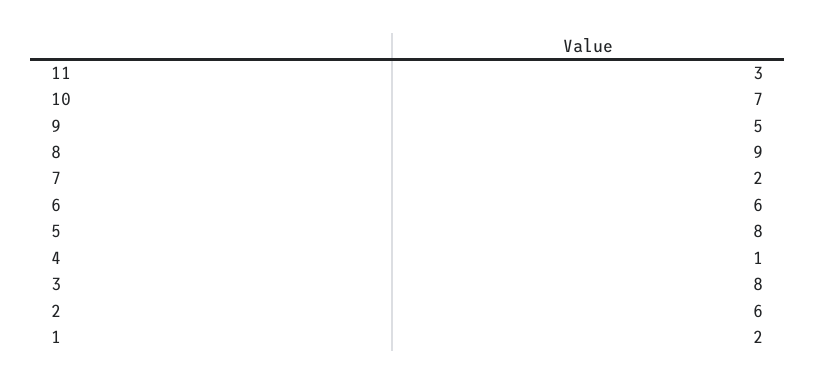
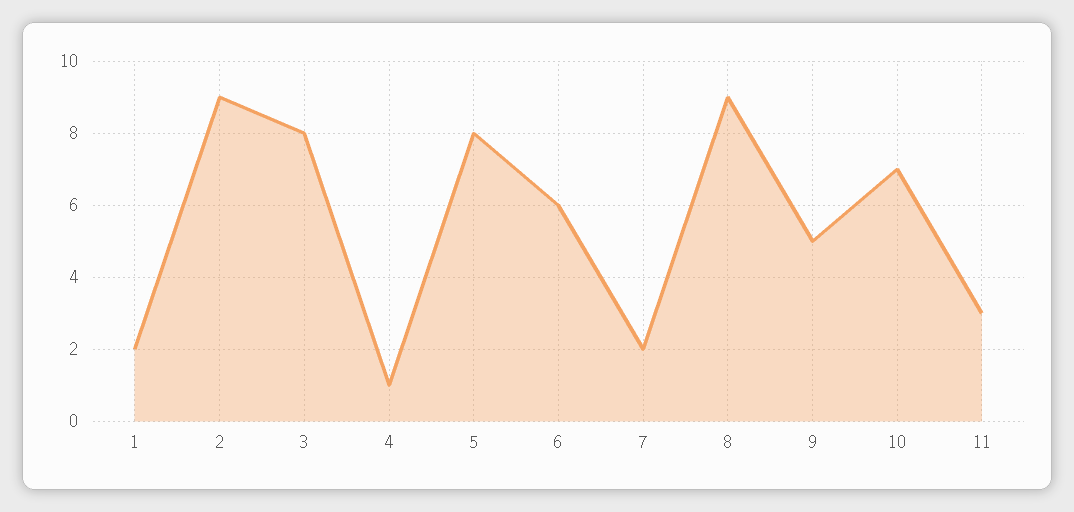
2: 6 -> 9

